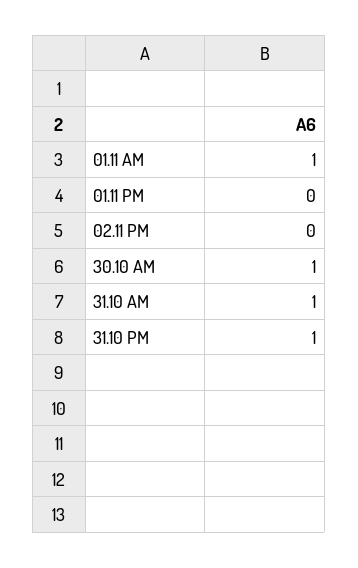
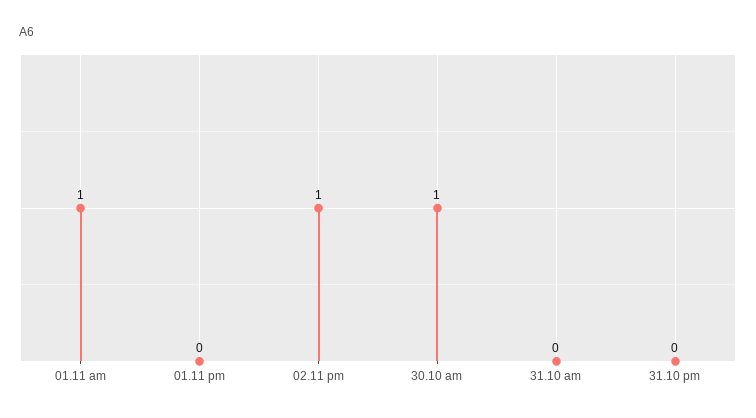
02.11 PM: 0 -> 1
31.10 AM: 1 -> 0
31.10 PM: 1 -> 0

